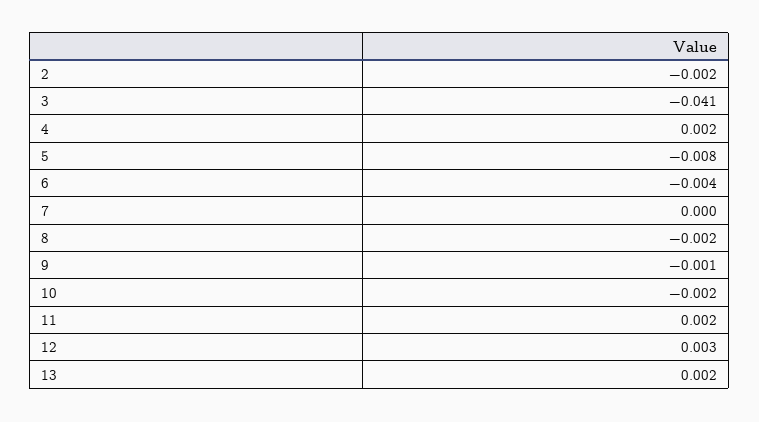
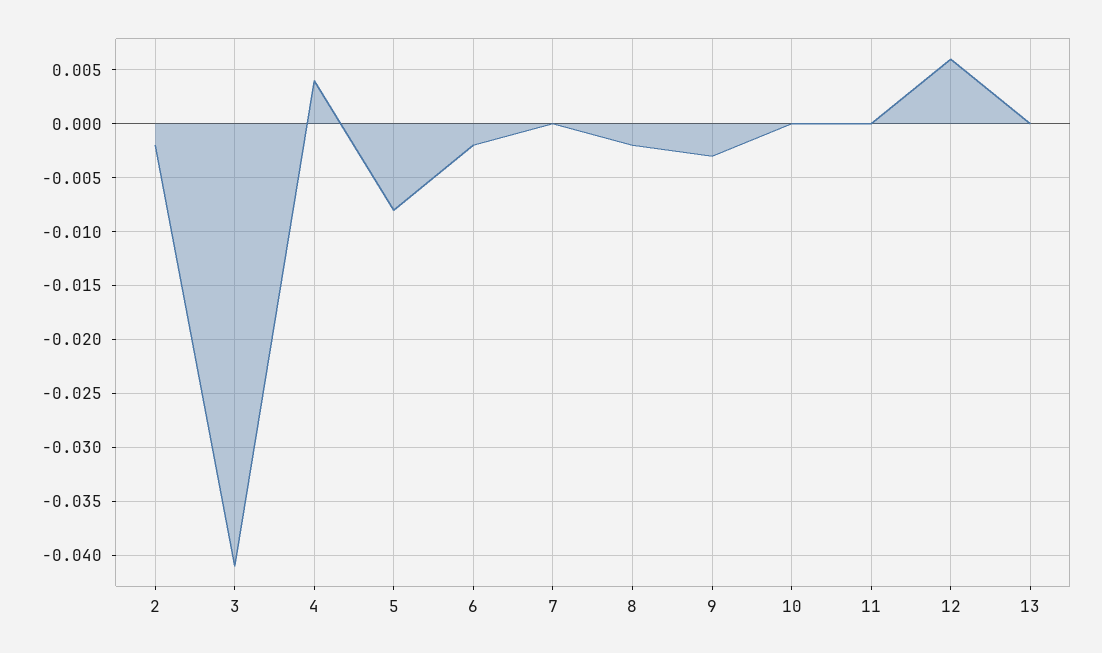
4: 0.002 -> 0.004
6: -0.004 -> -0.002
9: -0.001 -> -0.003
10: -0.002 -> 0
11: 0.002 -> 0
12: 0.003 -> 0.006
13: 0.002 -> 0

